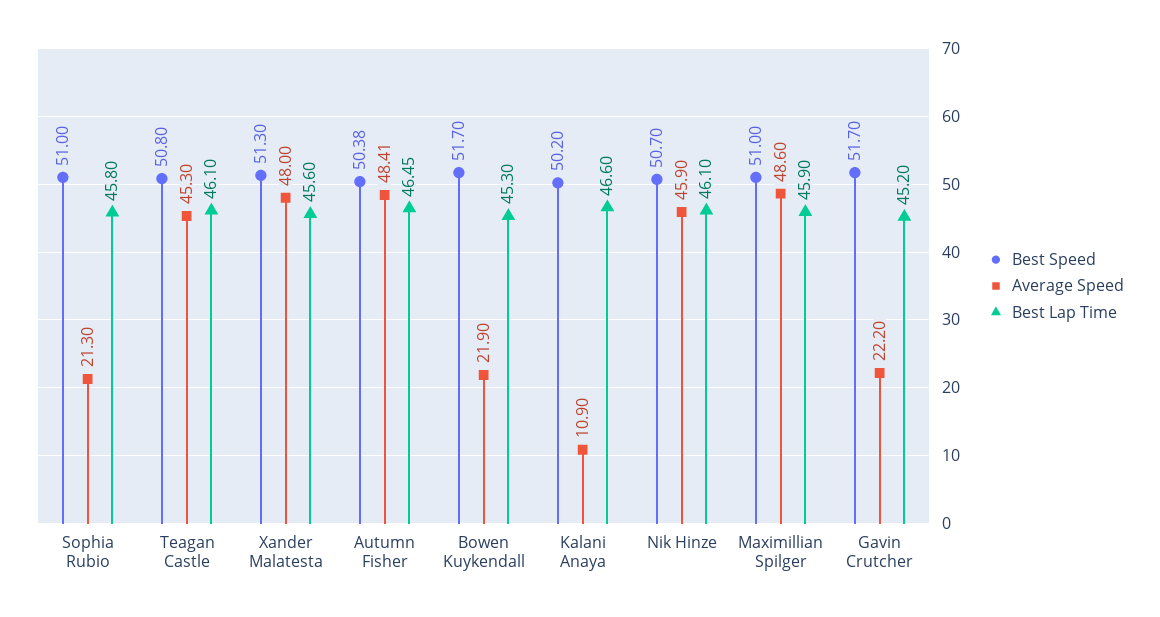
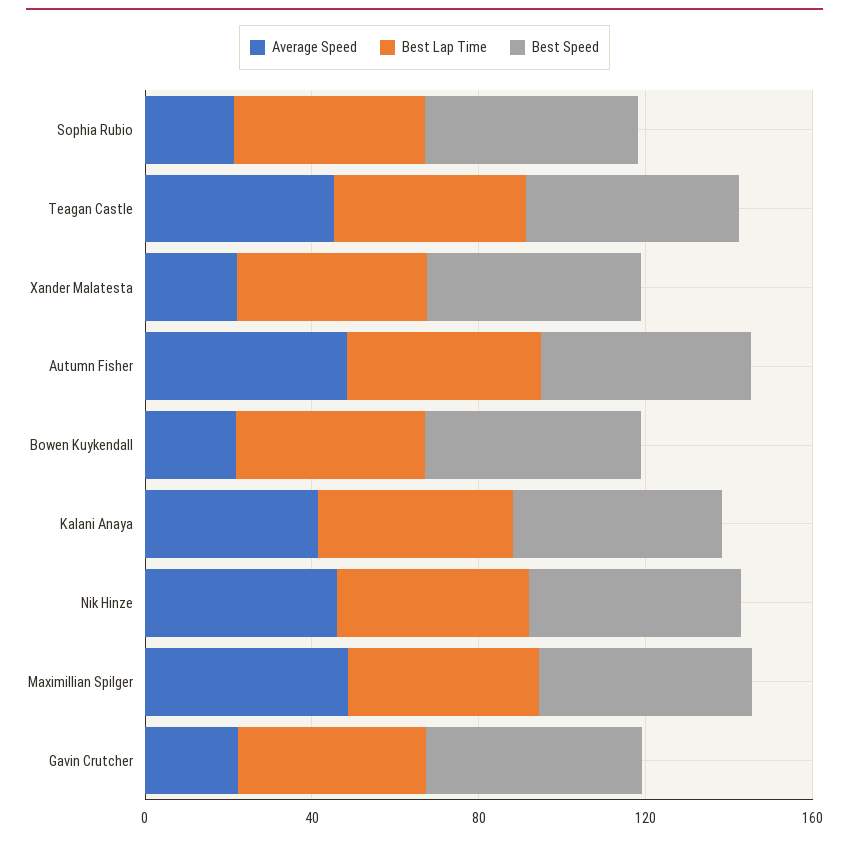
Average Speed, Xander Malatesta: 48 -> 20
Average Speed, Kalani Anaya: 10.9 -> 40

